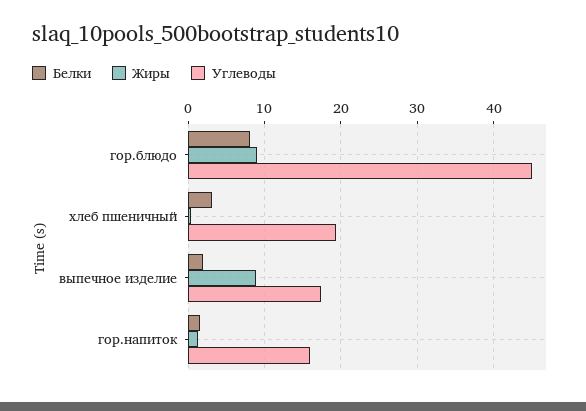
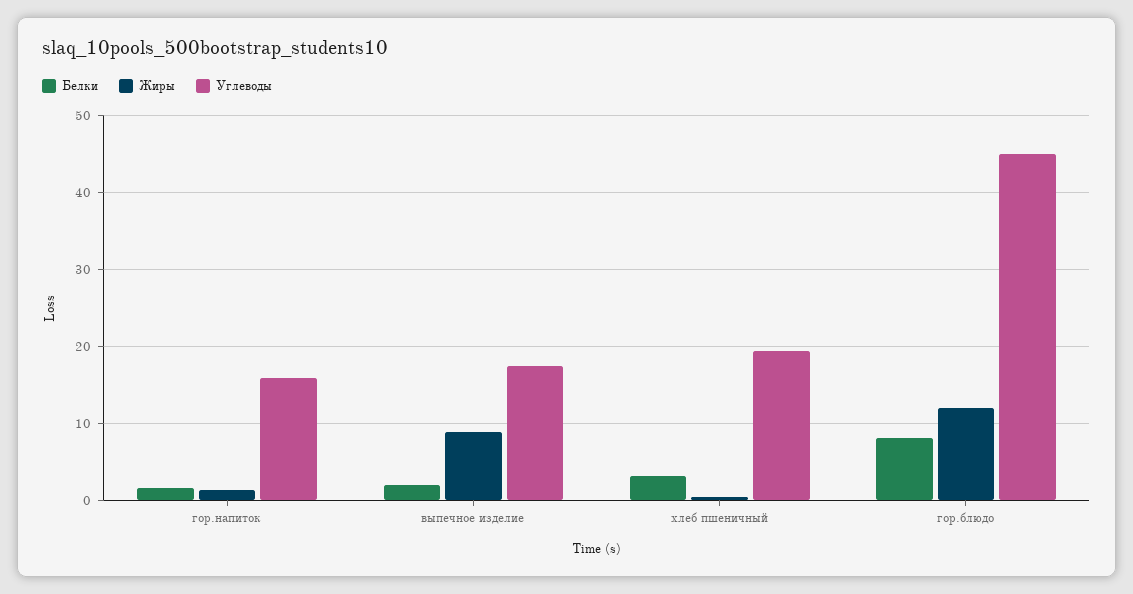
Жиры, гор.блюдо: 9 -> 12

